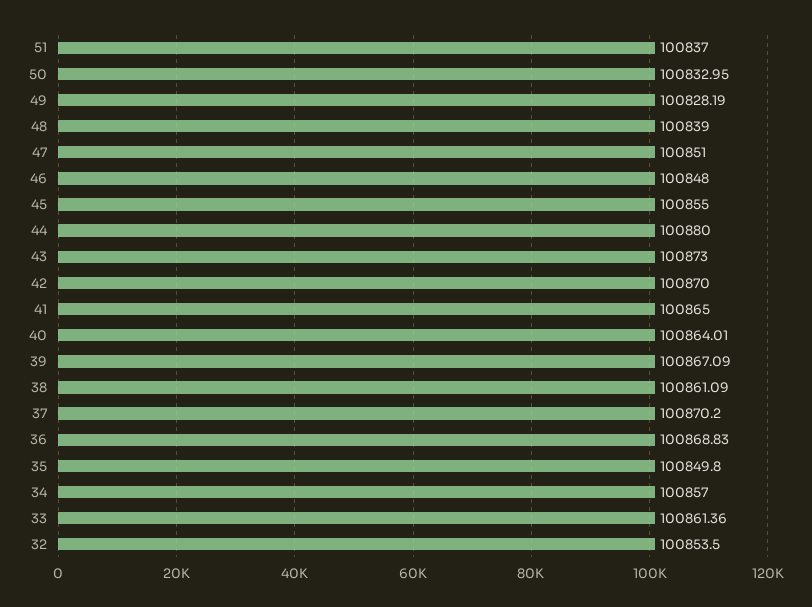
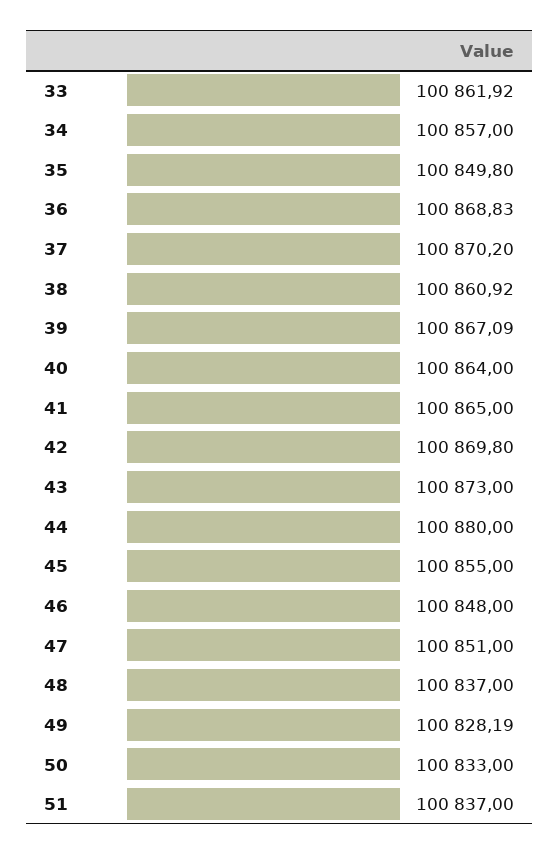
50: 100832.95 -> 100833
48: 100839 -> 100837
42: 100870 -> 100869.8
40: 100864.01 -> 100864
38: 100861.09 -> 100860.92
33: 100861.36 -> 100861.92
32: 100853.5 -> none

